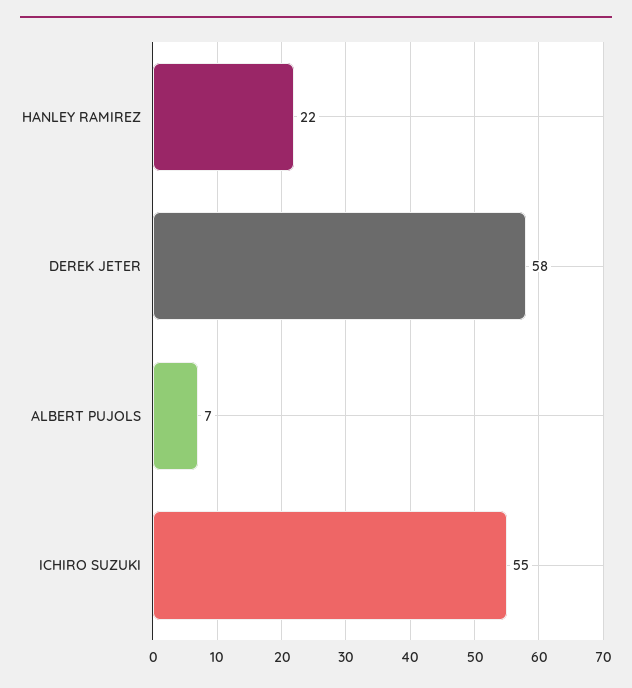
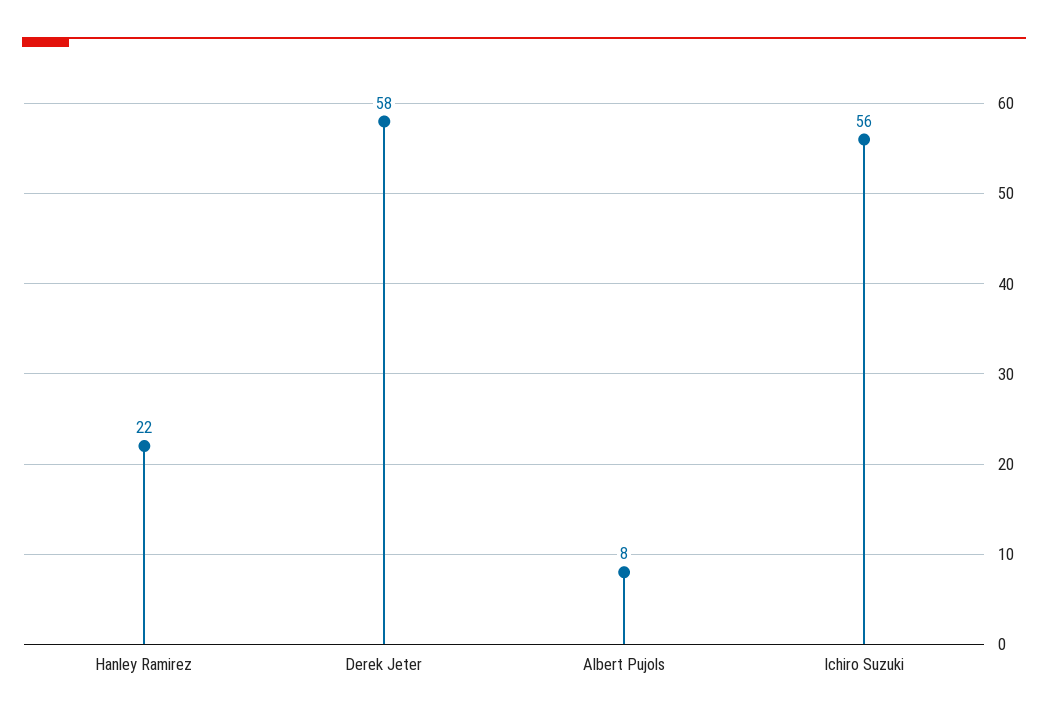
ALBERT PUJOLS: 7 -> 8
ICHIRO SUZUKI: 55 -> 56

